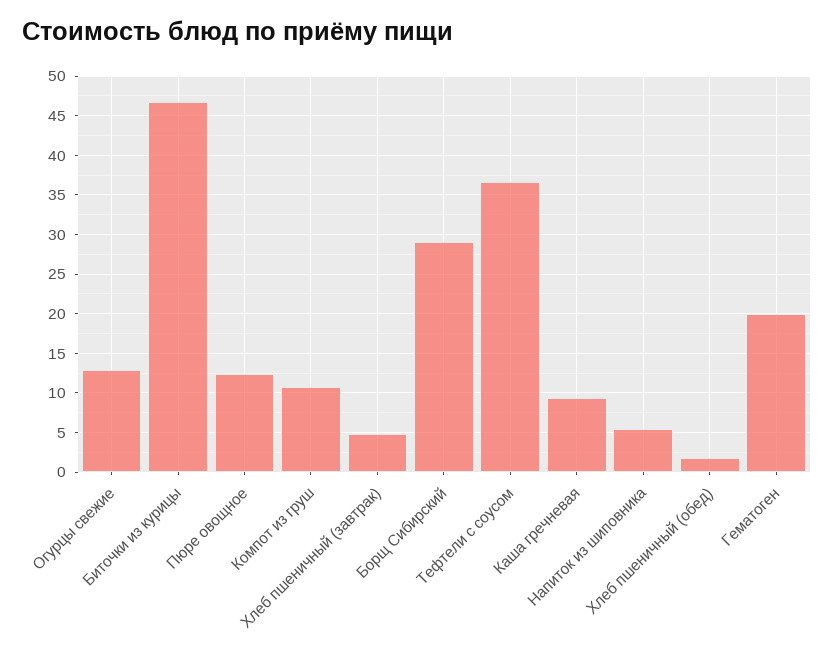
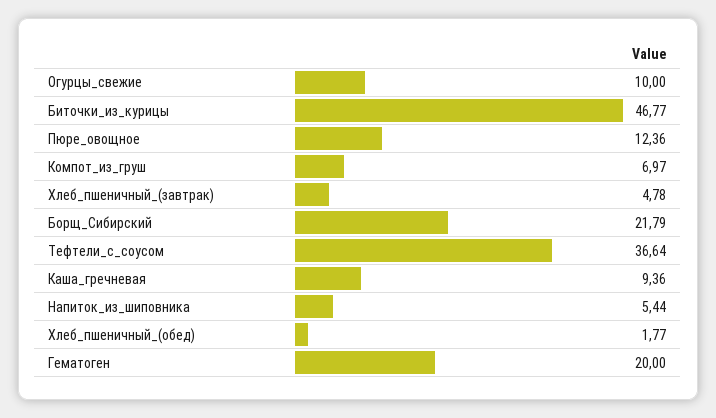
Огурцы свежие: 13 -> 10
Компот из груш: 11 -> 6.97
Борщ Сибирский: 29 -> 21.79

